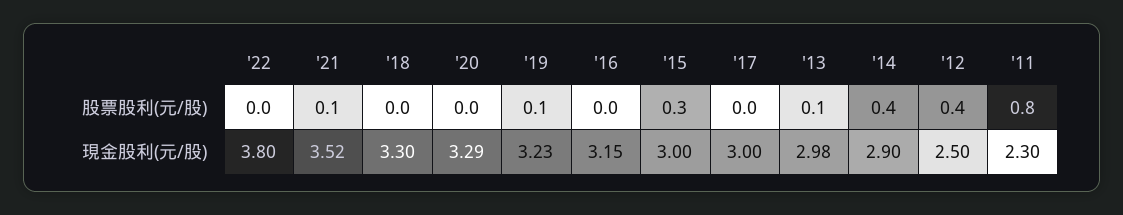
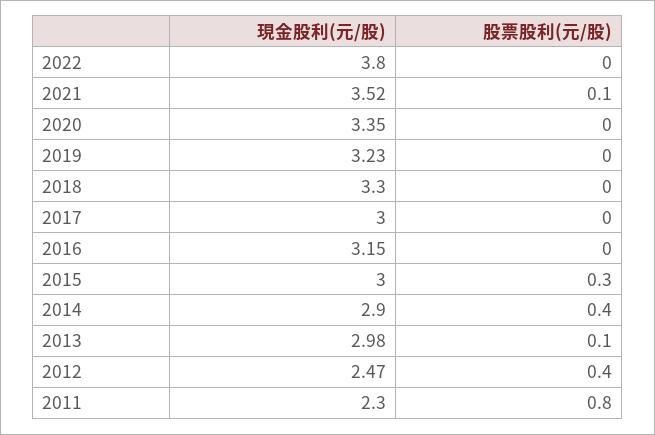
'19, 股票股利(元/股): 0.1 -> 0
'20, 現金股利(元/股): 3.29 -> 3.35
'12, 現金股利(元/股): 2.5 -> 2.47

